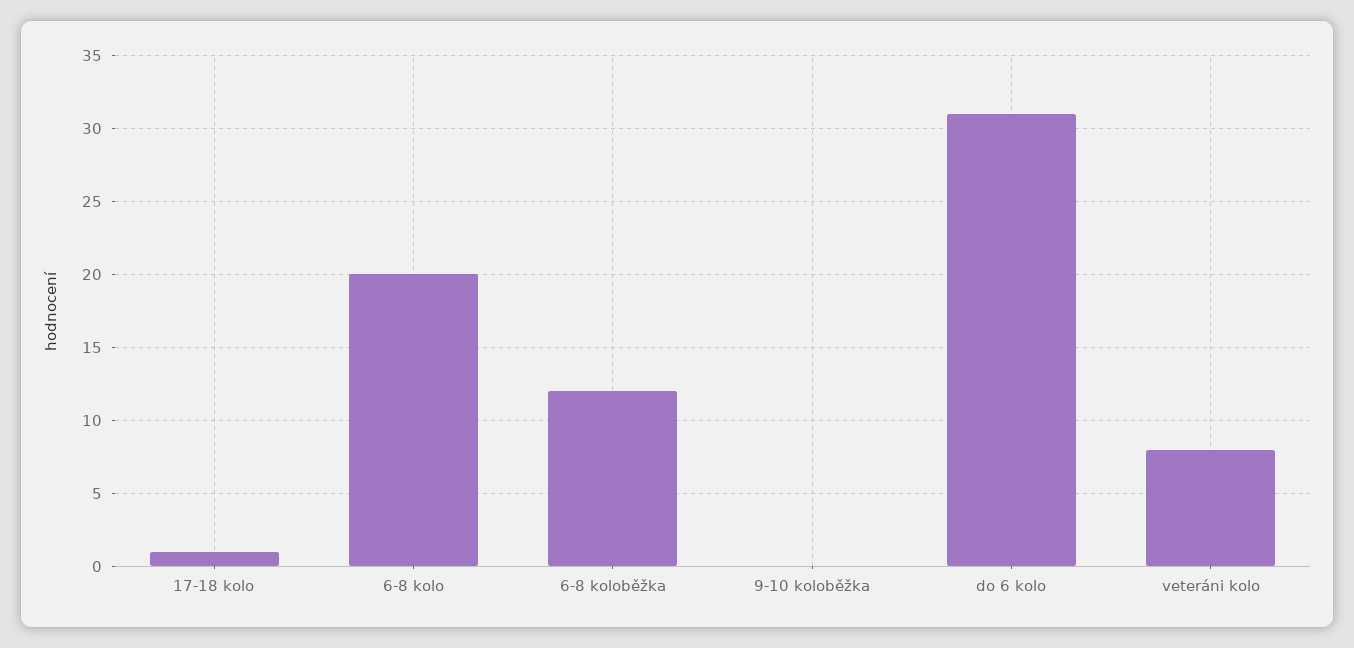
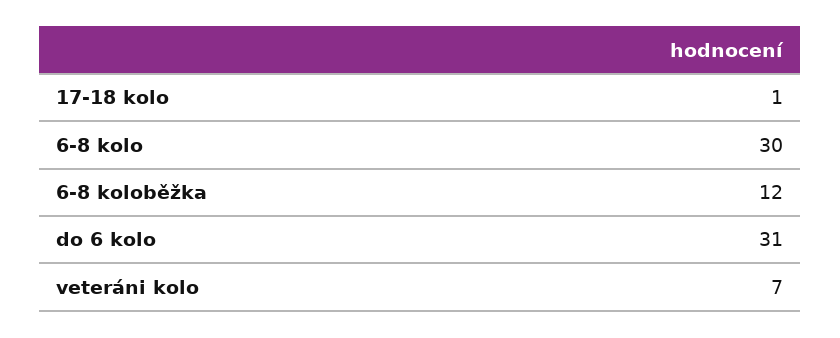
6-8 kolo: 20 -> 30
9-10 koloběžka: 0 -> none
veteráni kolo: 8 -> 7

